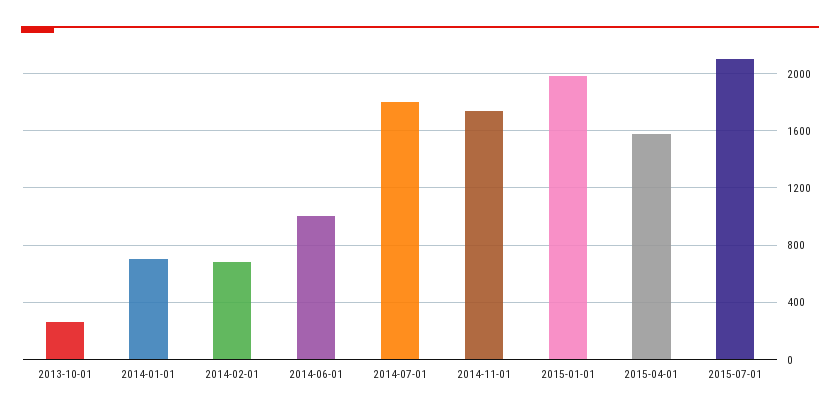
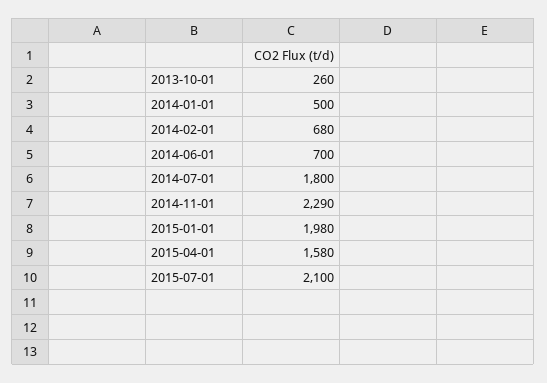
2014-01-01: 700 -> 500
2014-06-01: 1000 -> 700
2014-11-01: 1750 -> 2290

